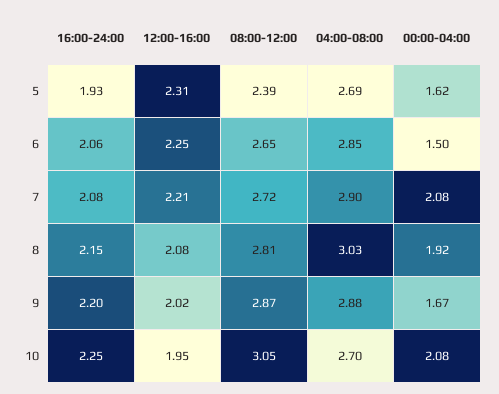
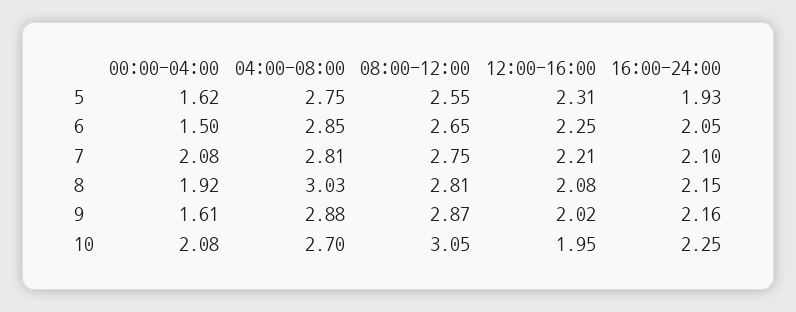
08:00-12:00, 5: 2.39 -> 2.55
04:00-08:00, 5: 2.69 -> 2.75
16:00-24:00, 6: 2.06 -> 2.05
16:00-24:00, 7: 2.08 -> 2.1
08:00-12:00, 7: 2.72 -> 2.75
04:00-08:00, 7: 2.9 -> 2.81
16:00-24:00, 9: 2.2 -> 2.16
00:00-04:00, 9: 1.67 -> 1.61

